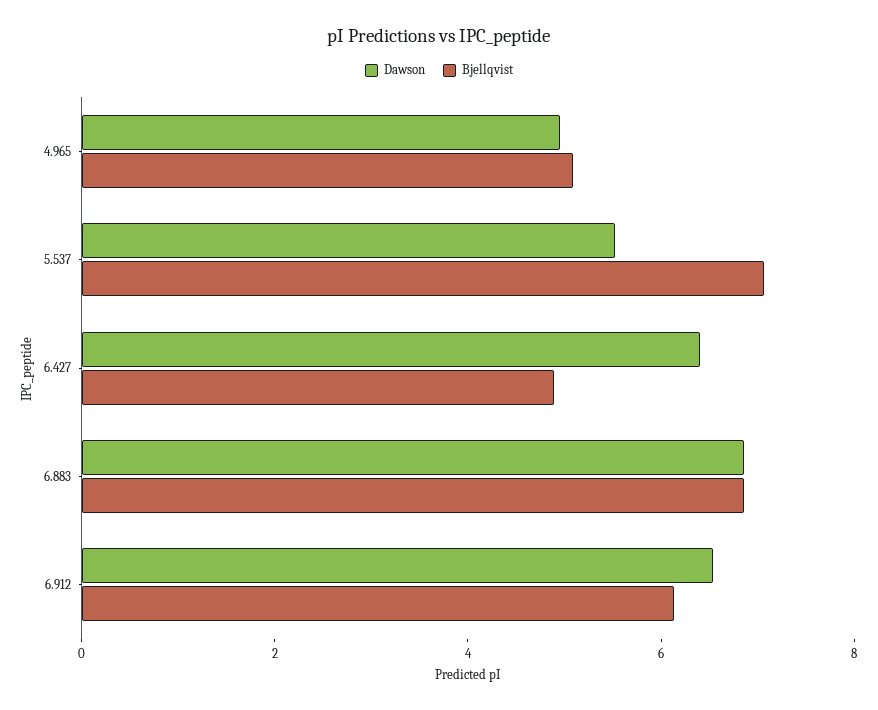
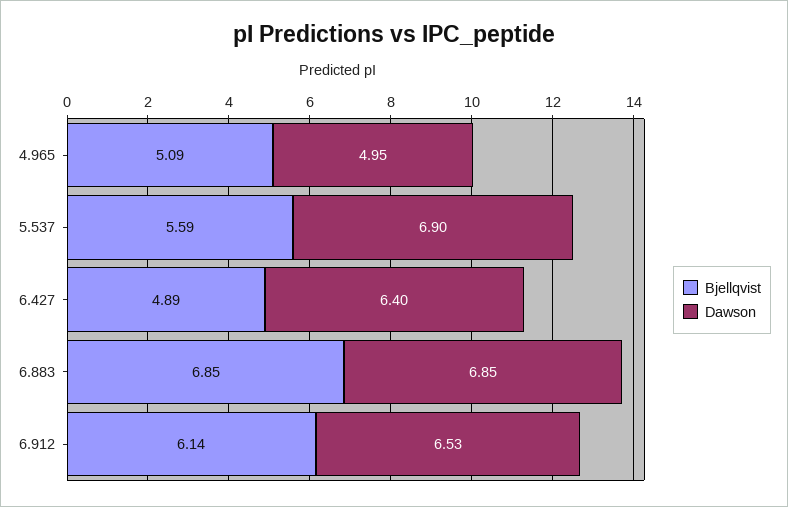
Dawson, 5.537: 5.5 -> 6.9
Bjellqvist, 5.537: 7 -> 5.59

